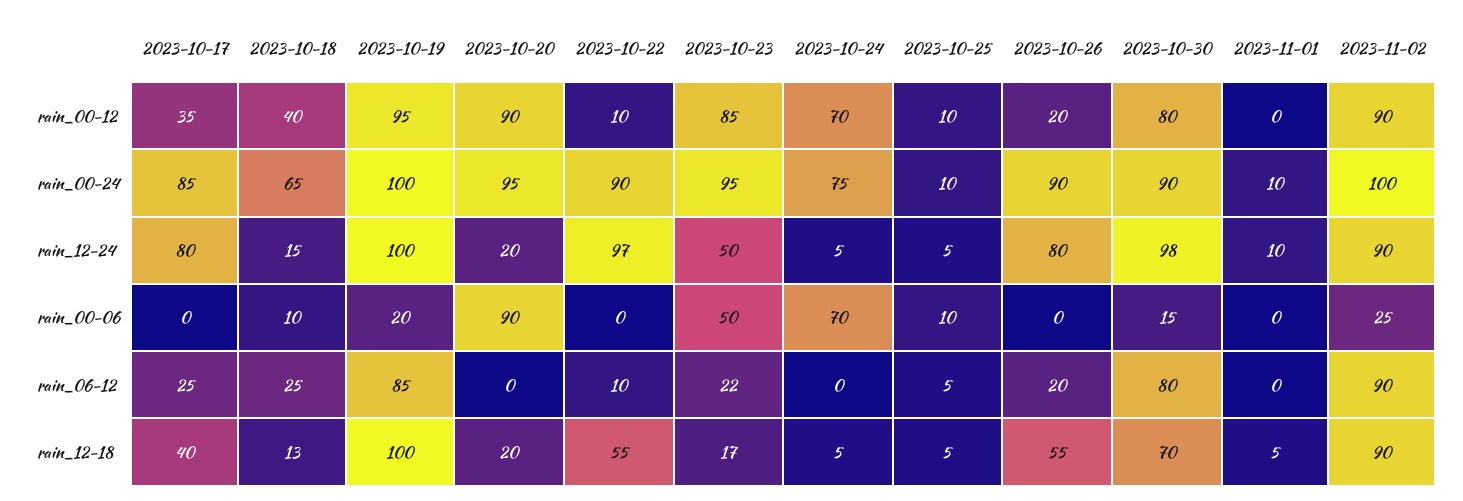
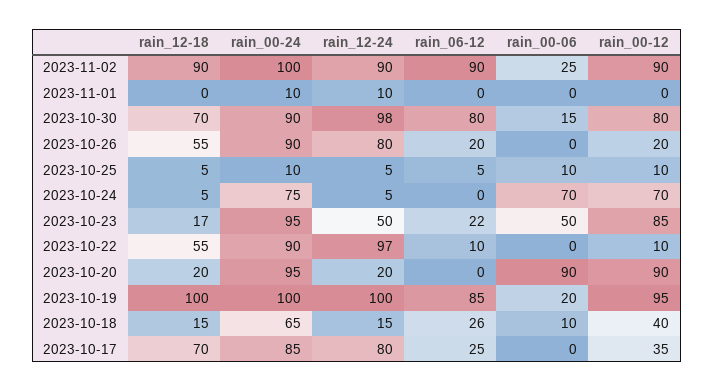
2023-10-18, rain_06-12: 25 -> 26
2023-10-17, rain_12-18: 40 -> 70
2023-10-18, rain_12-18: 13 -> 15
2023-11-01, rain_12-18: 5 -> 0

